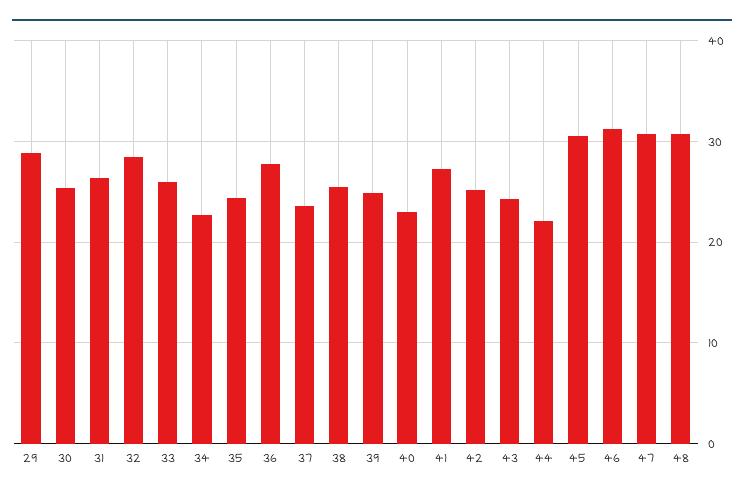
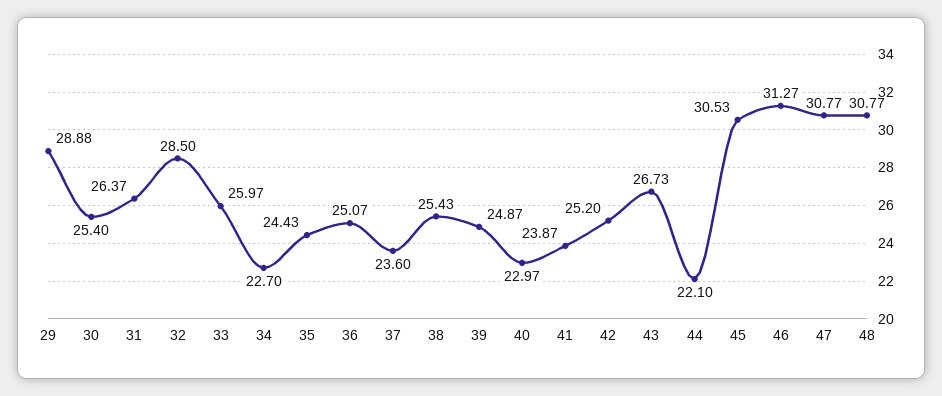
36: 28 -> 25.07
41: 27 -> 23.87
43: 24 -> 26.73

